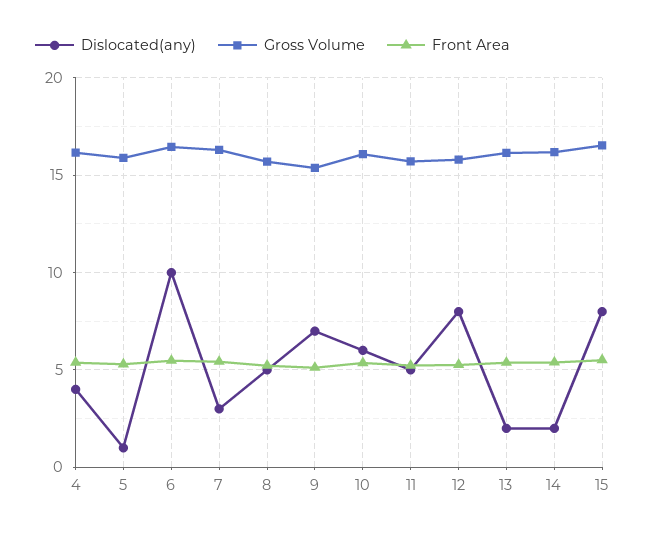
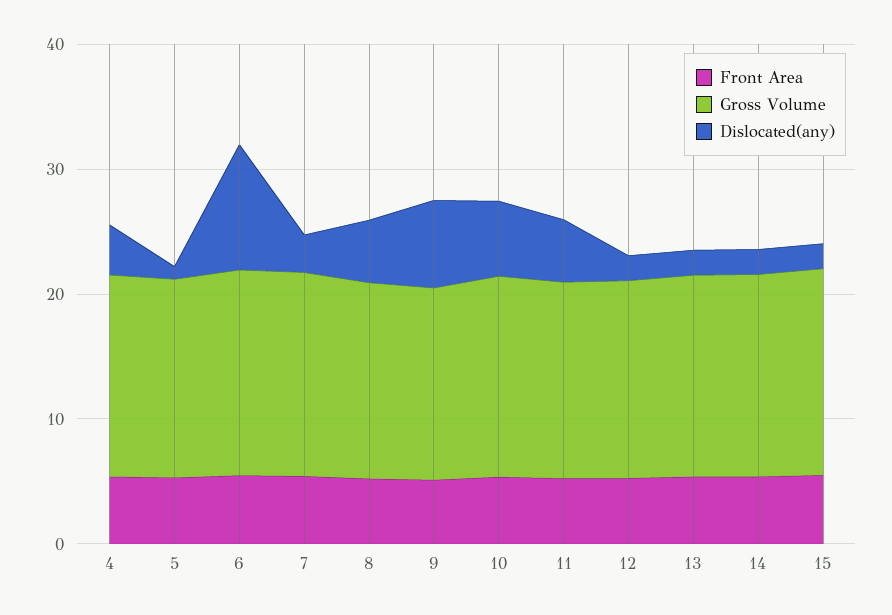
Dislocated(any), 12: 8 -> 2
Dislocated(any), 15: 8 -> 2

